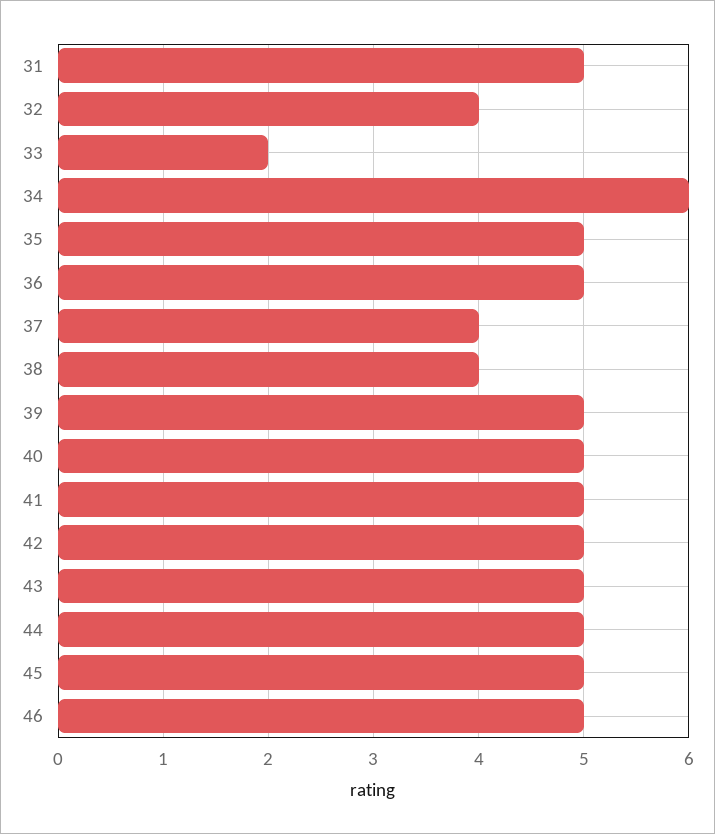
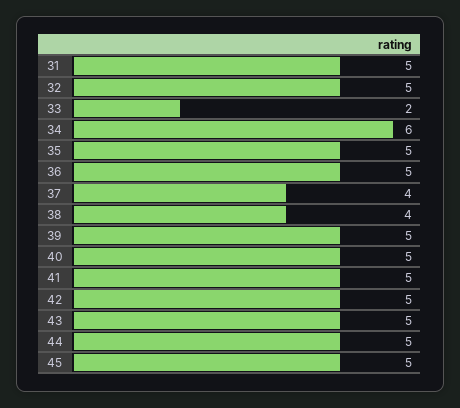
32: 4 -> 5
46: 5 -> none

